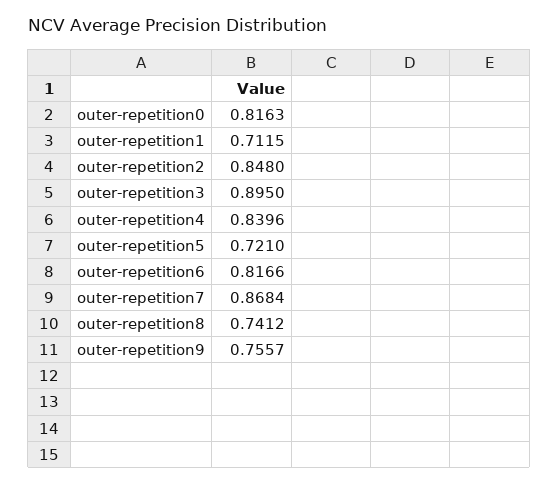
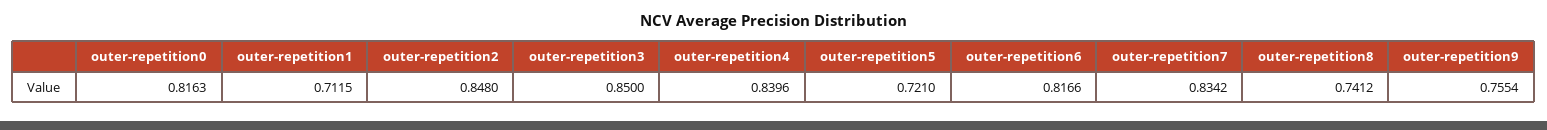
outer-repetition3: 0.895 -> 0.85
outer-repetition7: 0.8684 -> 0.8342
outer-repetition9: 0.7557 -> 0.7554

